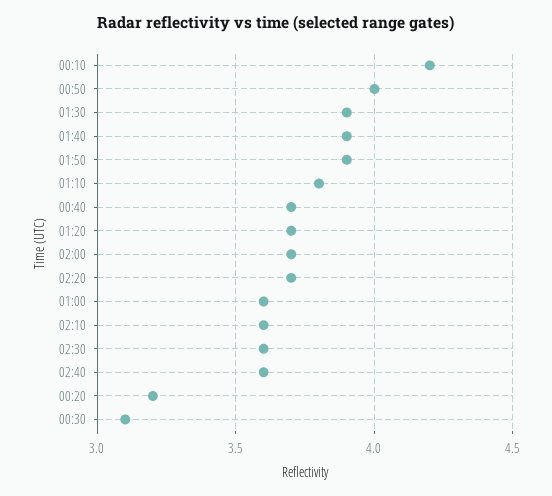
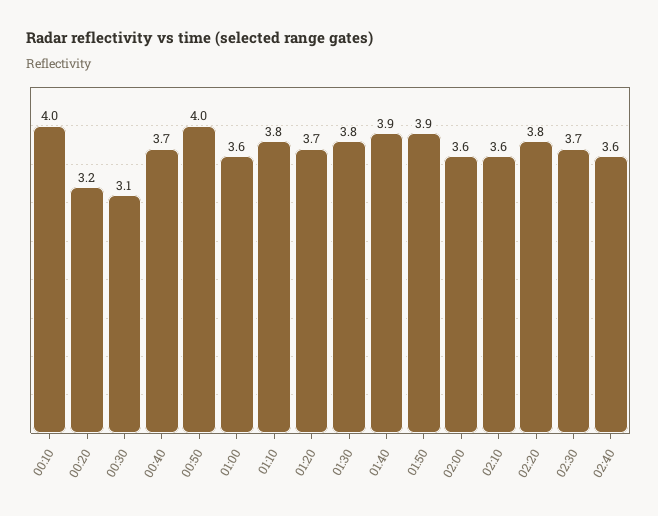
00:10: 4.2 -> 4
01:30: 3.9 -> 3.8
02:00: 3.7 -> 3.6
02:20: 3.7 -> 3.8
02:30: 3.6 -> 3.7

